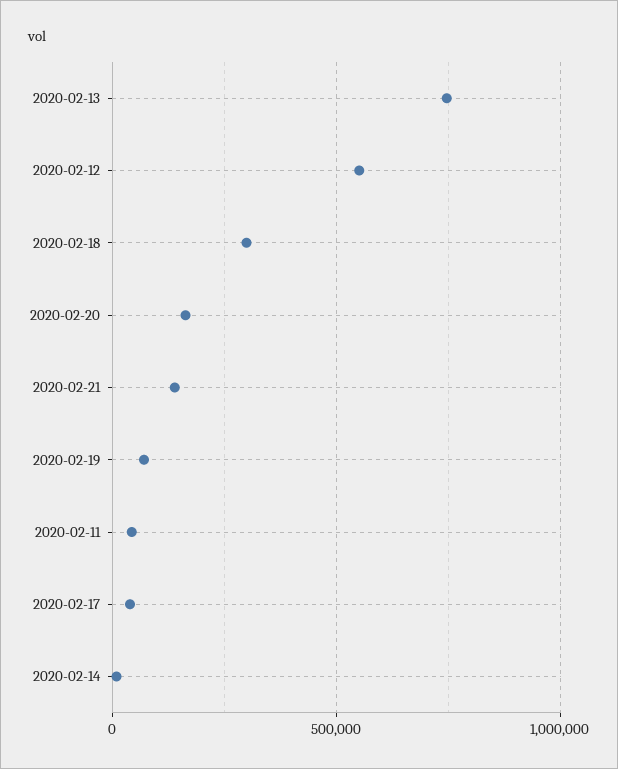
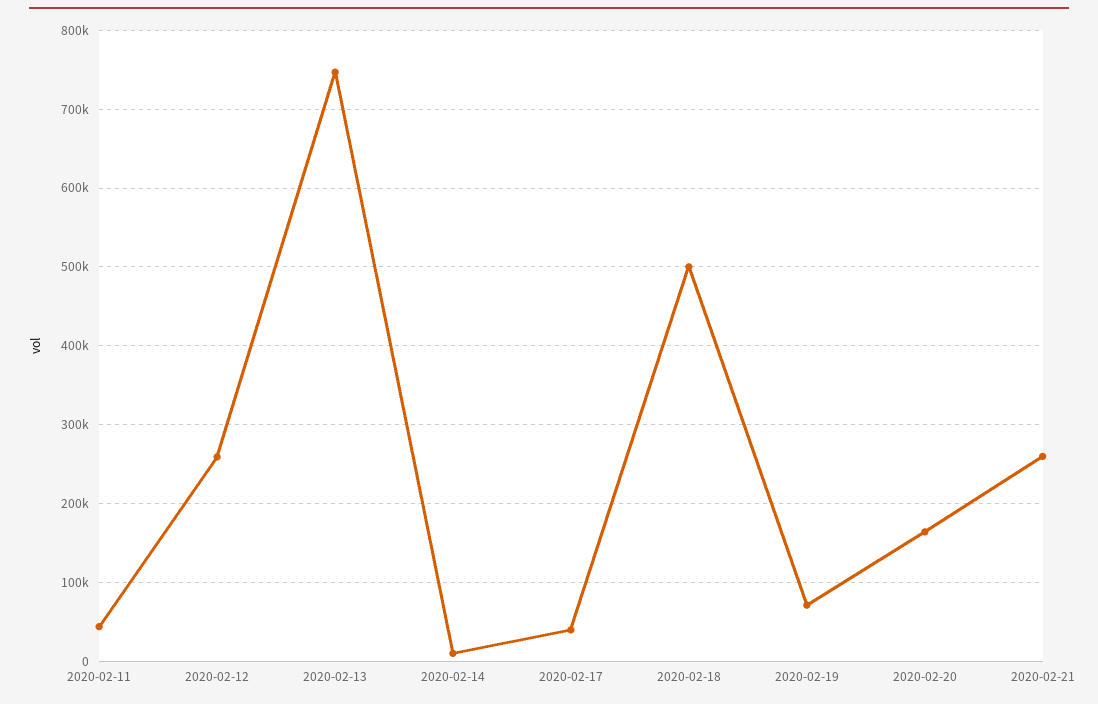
2020-02-12: 550000 -> 260000
2020-02-18: 300000 -> 500000
2020-02-21: 150000 -> 260000

